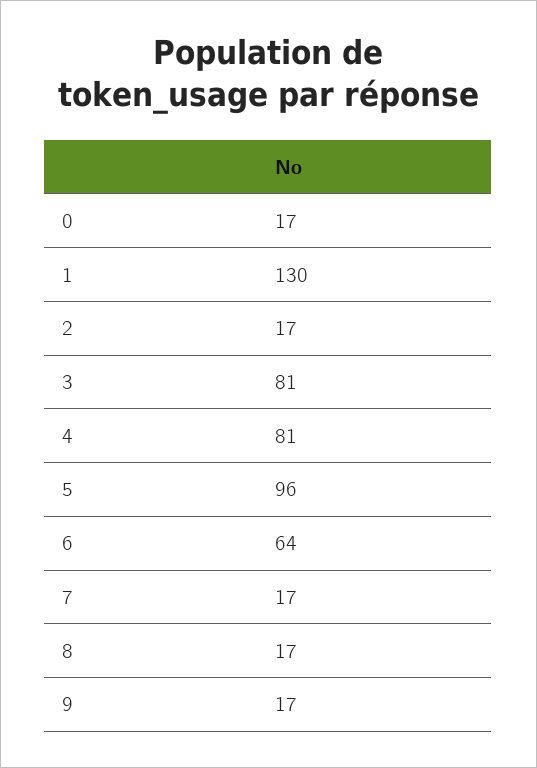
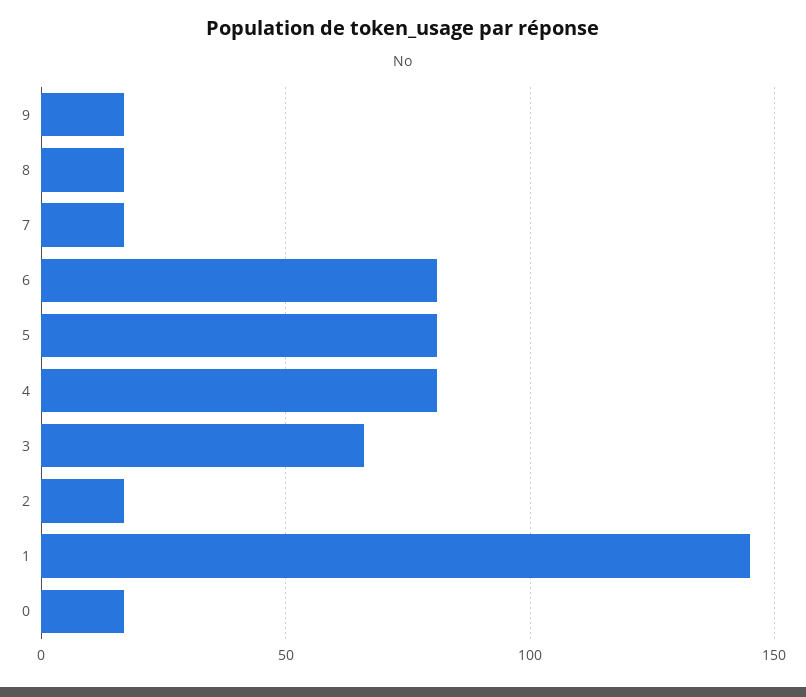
1: 130 -> 145
3: 81 -> 65
5: 96 -> 80
6: 64 -> 80

